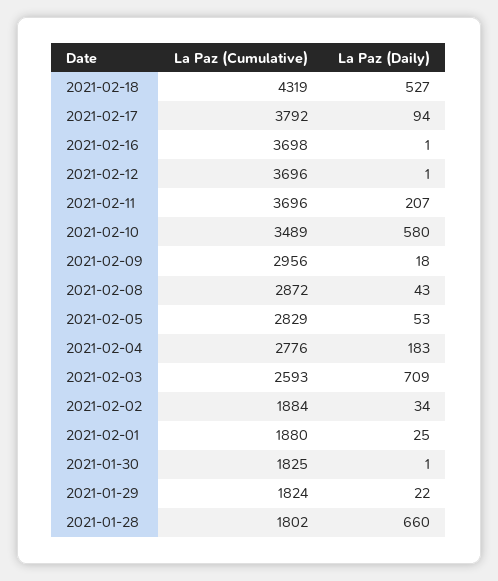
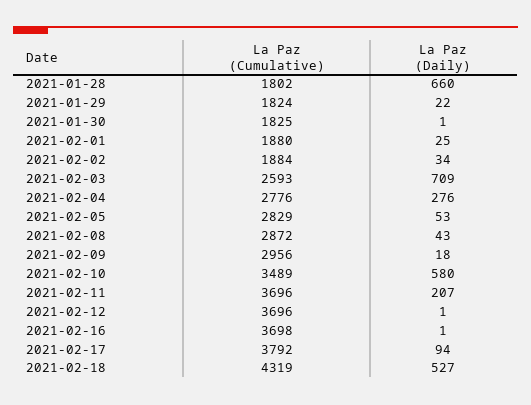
La Paz (Daily), 2021-02-04: 183 -> 276

